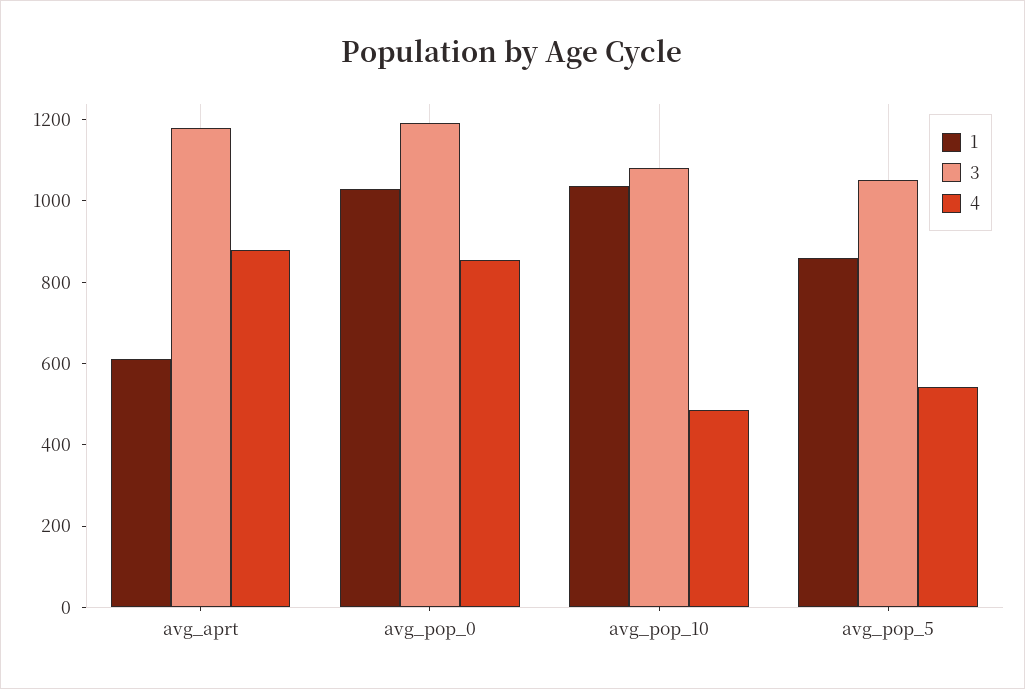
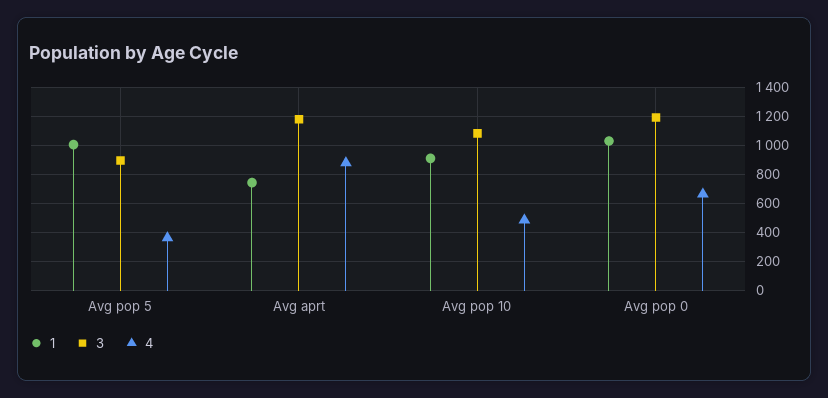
1, avg_aprt: 600 -> 750
4, avg_pop_0: 850 -> 650
1, avg_pop_10: 1050 -> 900
1, avg_pop_5: 850 -> 1000
3, avg_pop_5: 1050 -> 900
4, avg_pop_5: 550 -> 350

